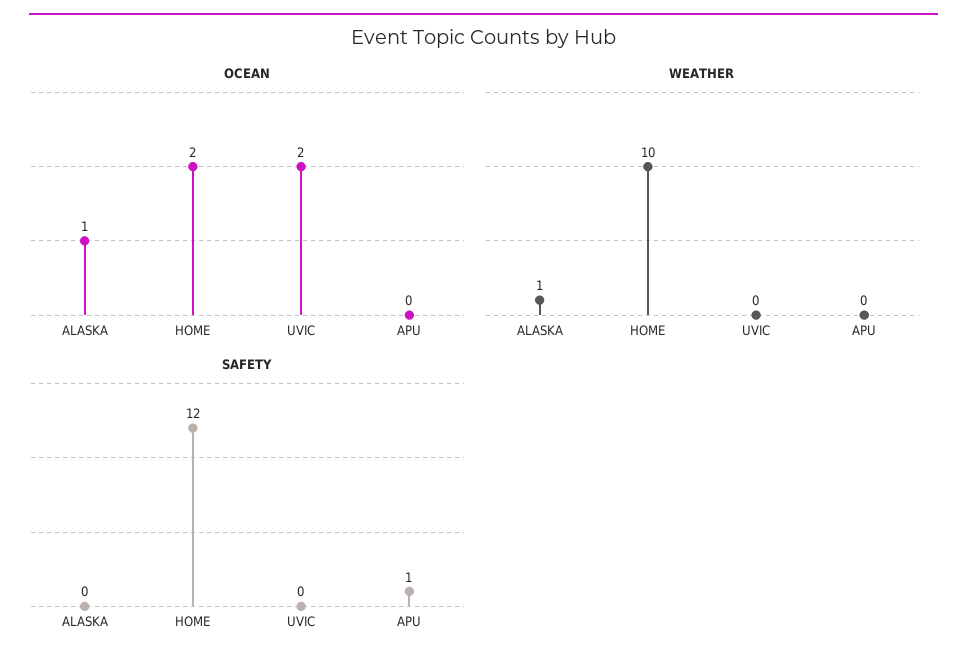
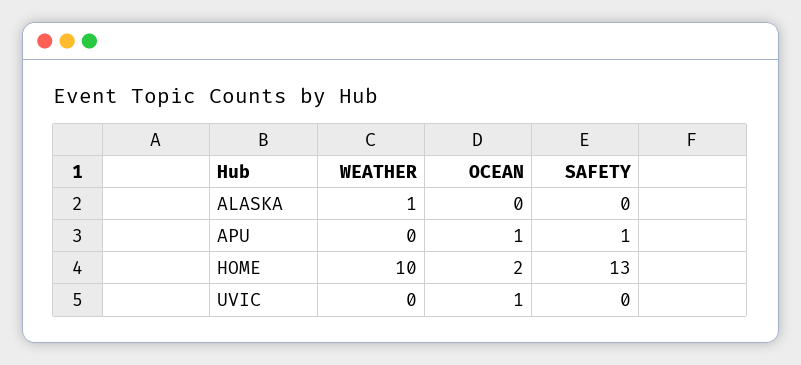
OCEAN, ALASKA: 1 -> 0
OCEAN, UVIC: 2 -> 1
OCEAN, APU: 0 -> 1
SAFETY, HOME: 12 -> 13

